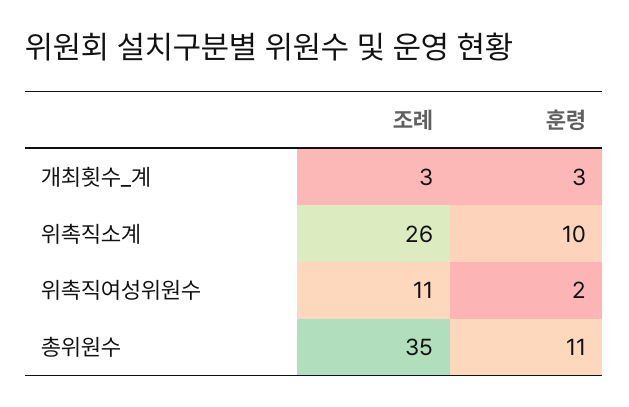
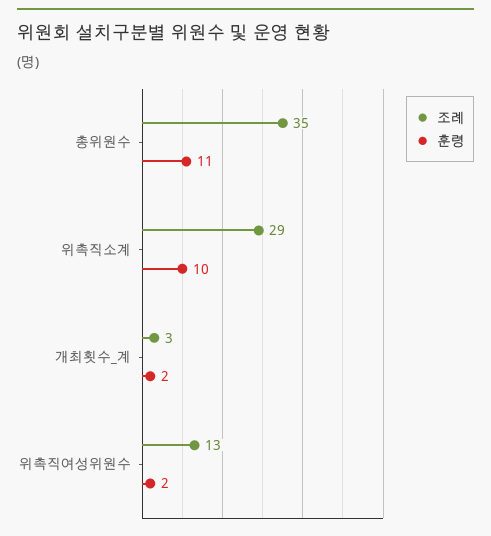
훈령, 개최횟수_계: 3 -> 2
조례, 위촉직소계: 26 -> 29
조례, 위촉직여성위원수: 11 -> 13

